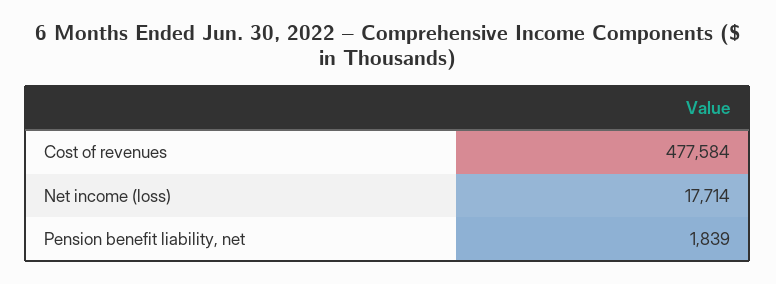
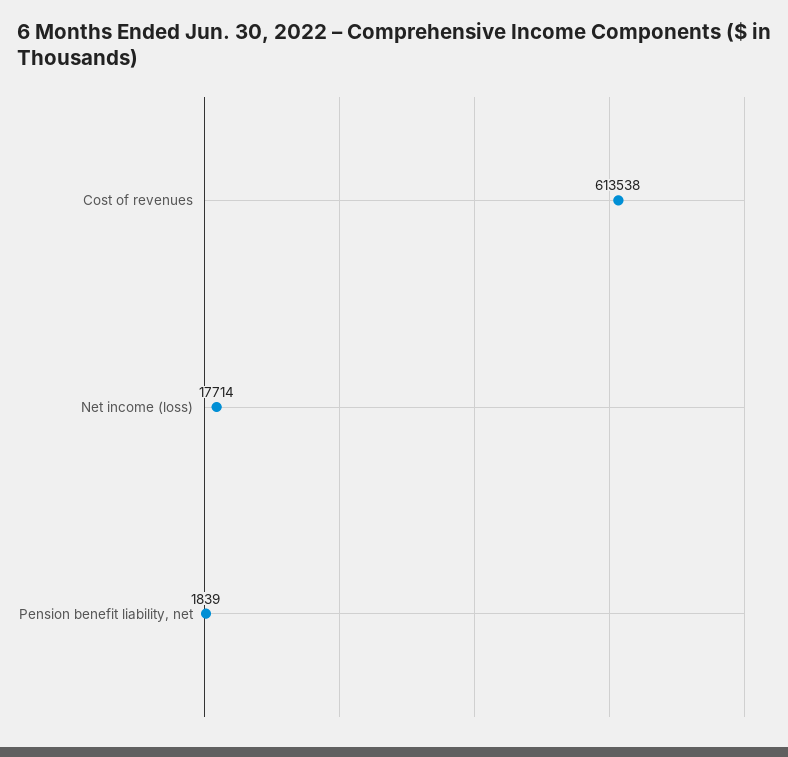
Cost of revenues: 477584 -> 613538

